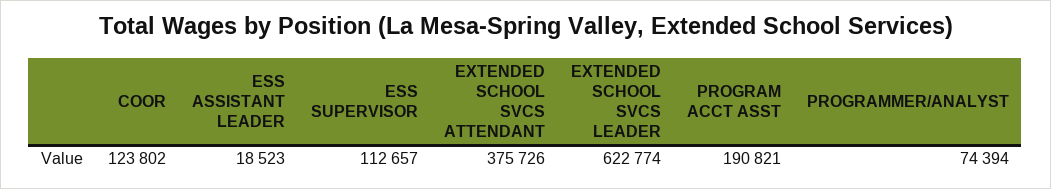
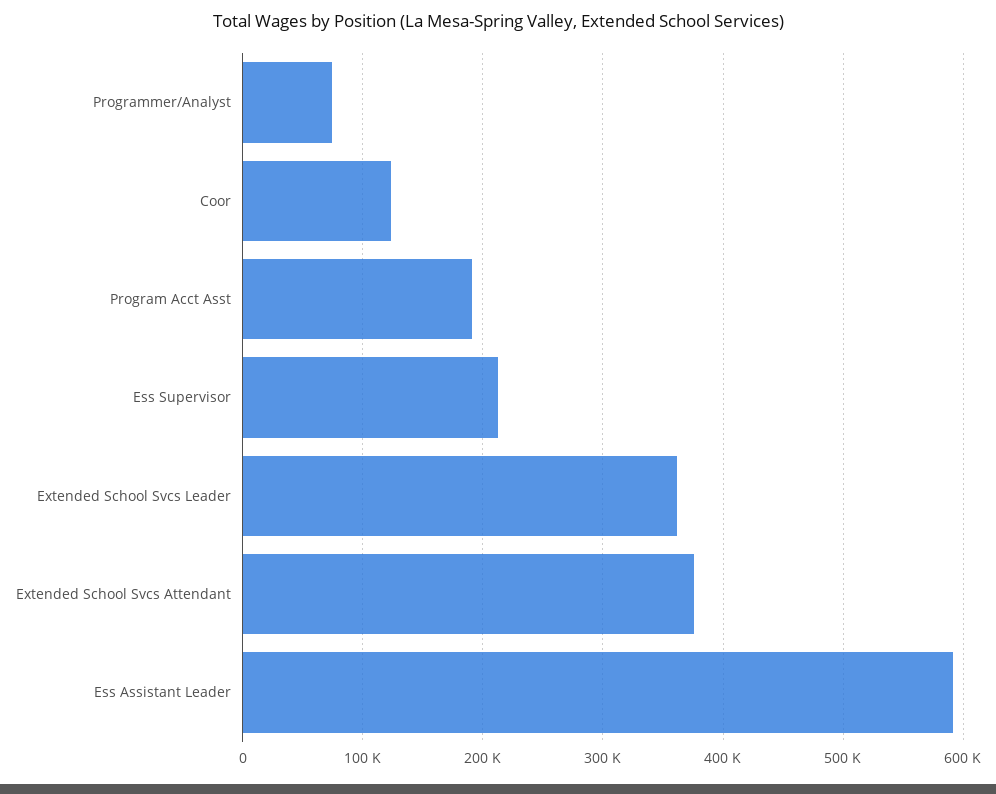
ESS ASSISTANT LEADER: 18523 -> 590000
ESS SUPERVISOR: 112657 -> 210000
EXTENDED SCHOOL SVCS LEADER: 622774 -> 360000

